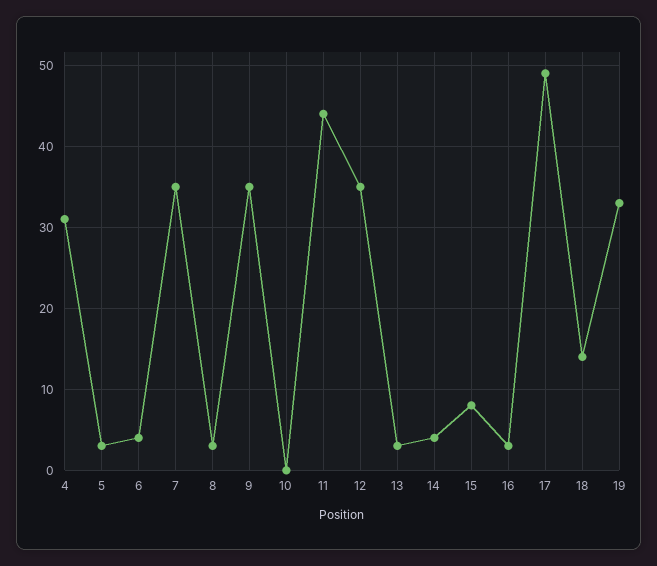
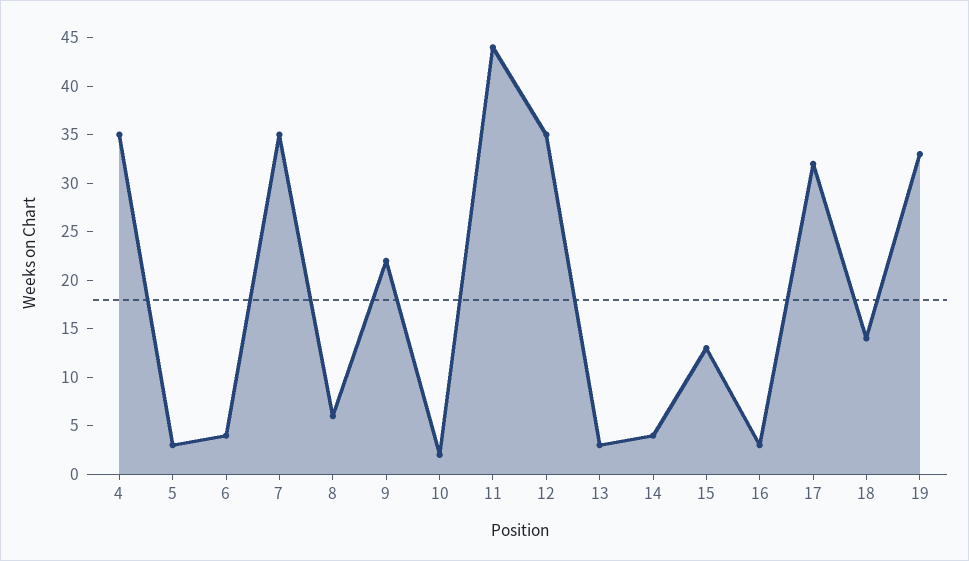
4: 31 -> 35
8: 3 -> 6
9: 35 -> 22
10: 0 -> 2
15: 8 -> 13
17: 49 -> 32

